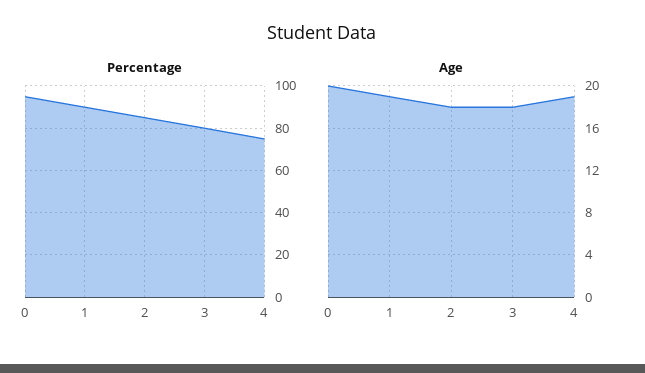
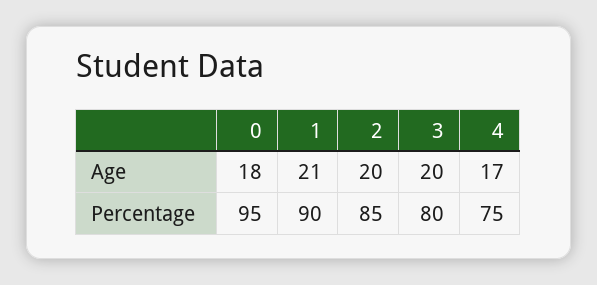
Age, 0: 20 -> 18
Age, 1: 19 -> 21
Age, 2: 18 -> 20
Age, 3: 18 -> 20
Age, 4: 19 -> 17

